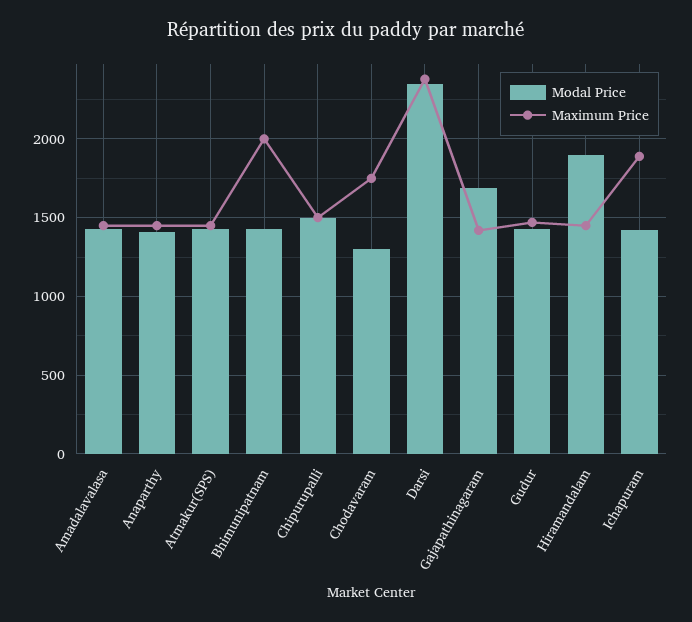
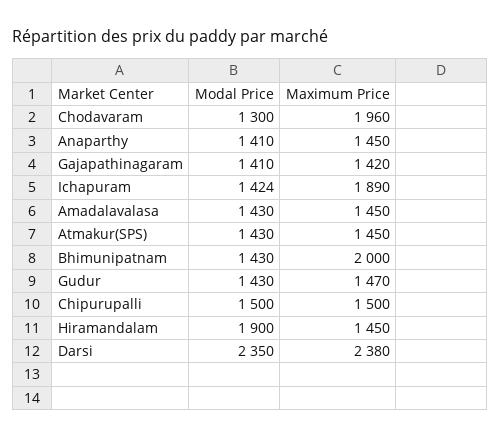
Maximum Price, Chodavaram: 1750 -> 1960
Modal Price, Gajapathinagaram: 1700 -> 1410

